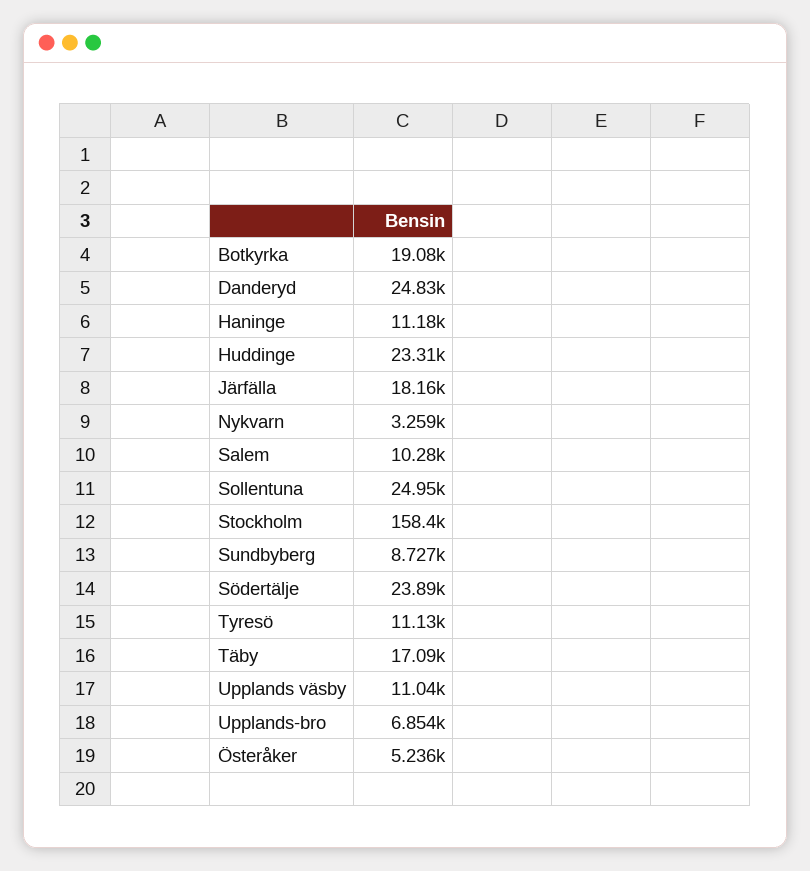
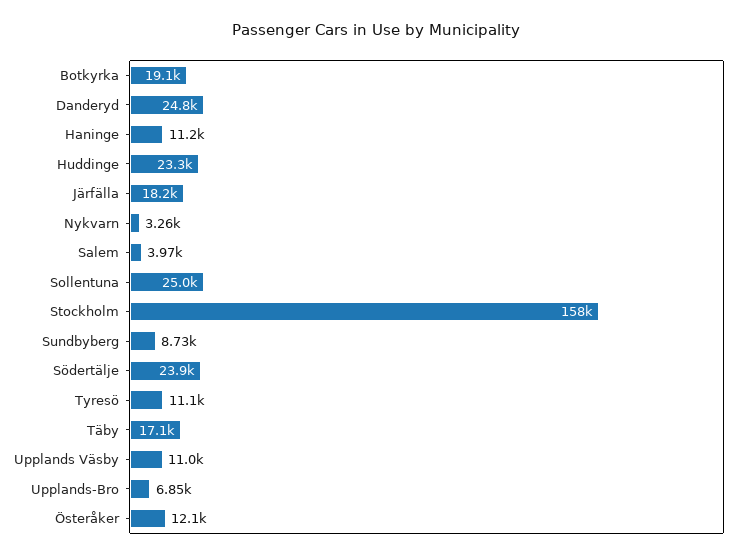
Salem: 10280 -> 3970
Österåker: 5236 -> 12100

